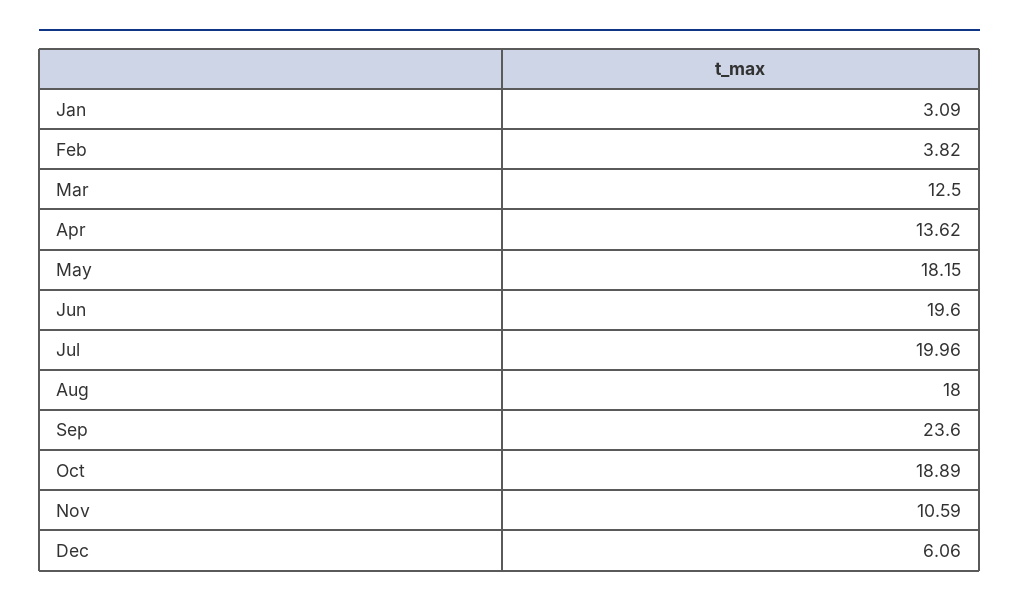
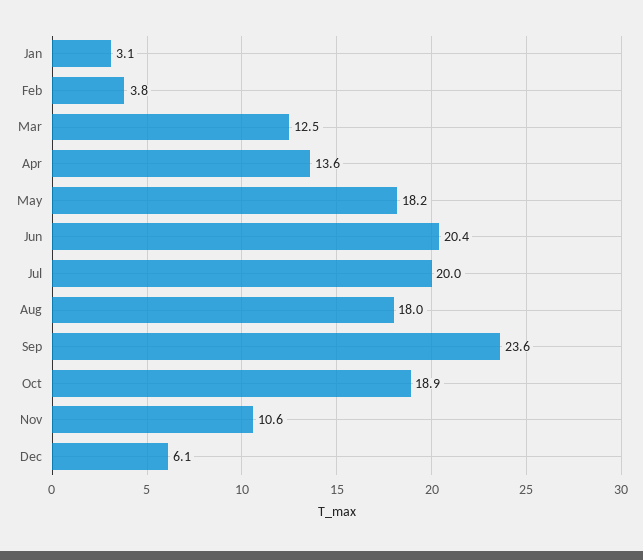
Jun: 19.6 -> 20.4

